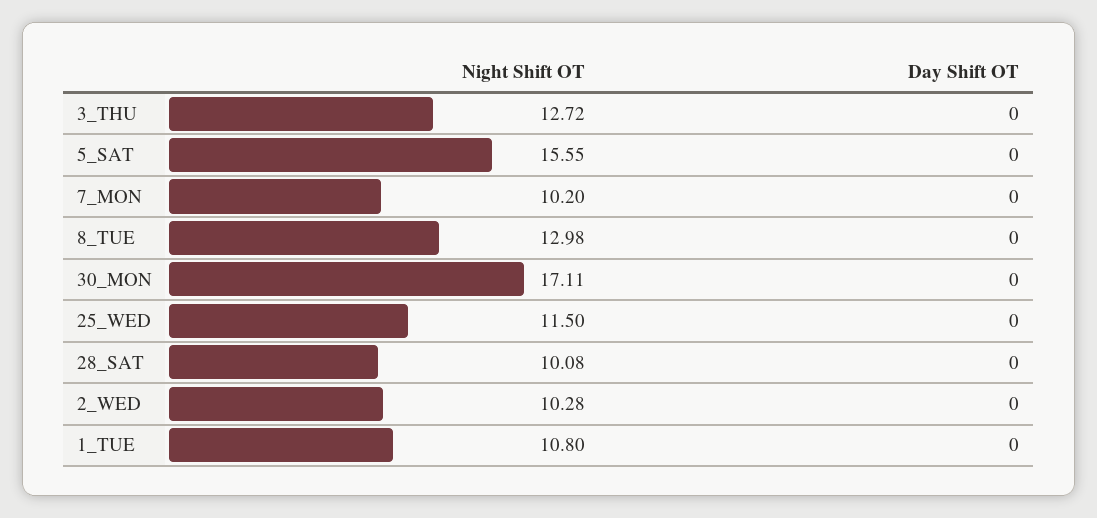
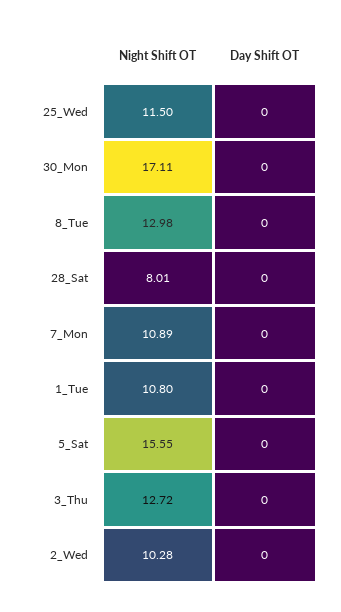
Night Shift OT, 7_MON: 10.2 -> 10.89
Night Shift OT, 28_SAT: 10.08 -> 8.01

